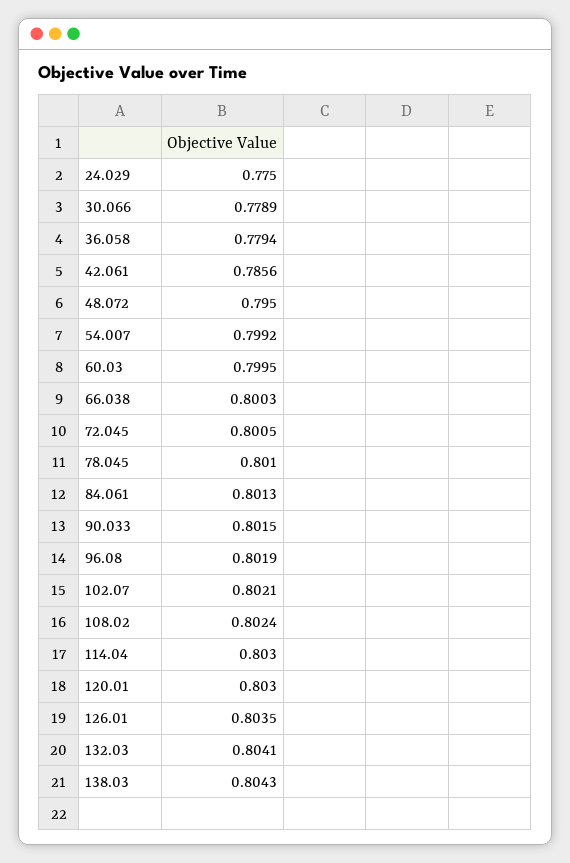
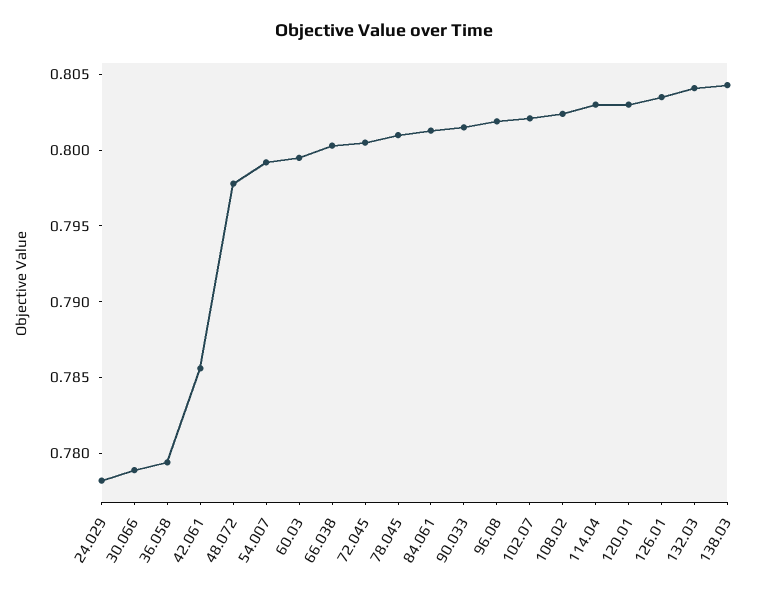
24.029: 0.775 -> 0.778
48.072: 0.795 -> 0.798

